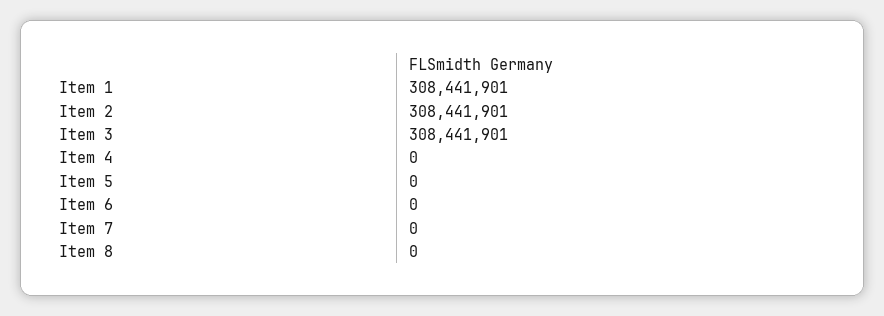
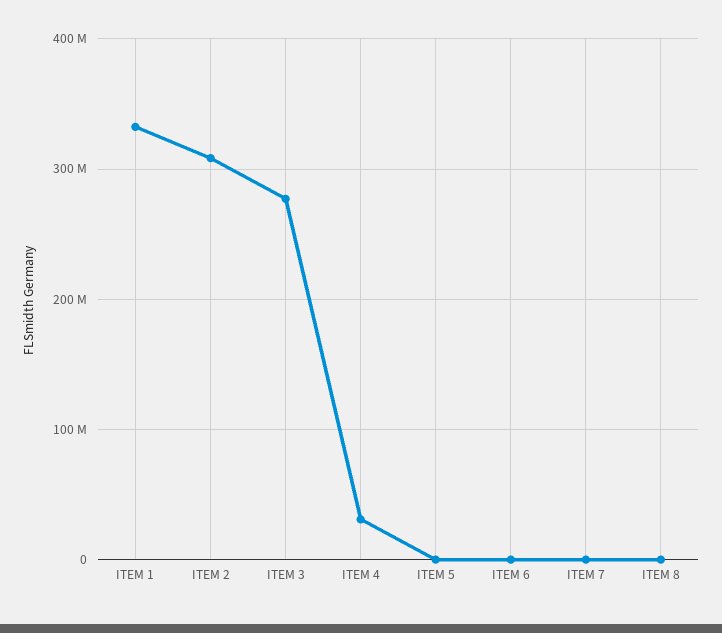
Item 1: 308441901 -> 330000000
Item 3: 308441901 -> 280000000
Item 4: 0 -> 30000000

